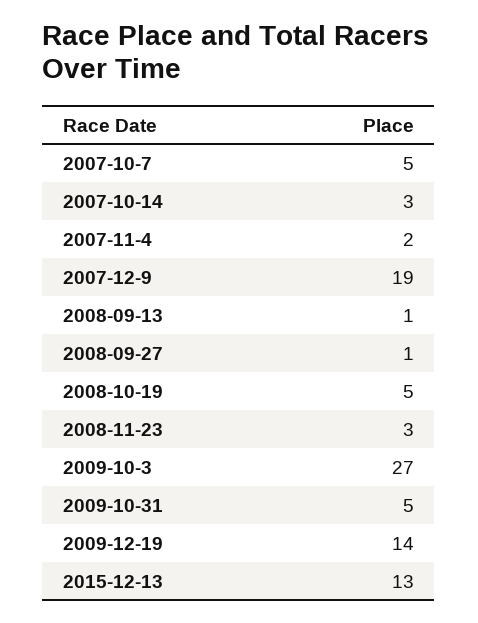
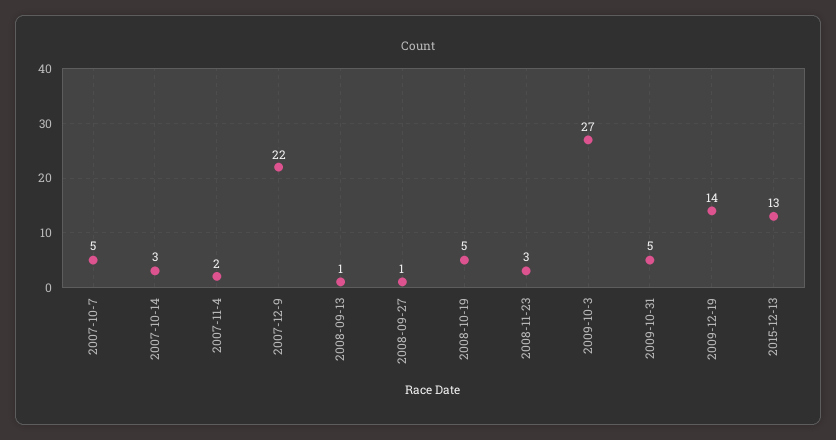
2007-12-9: 19 -> 22

